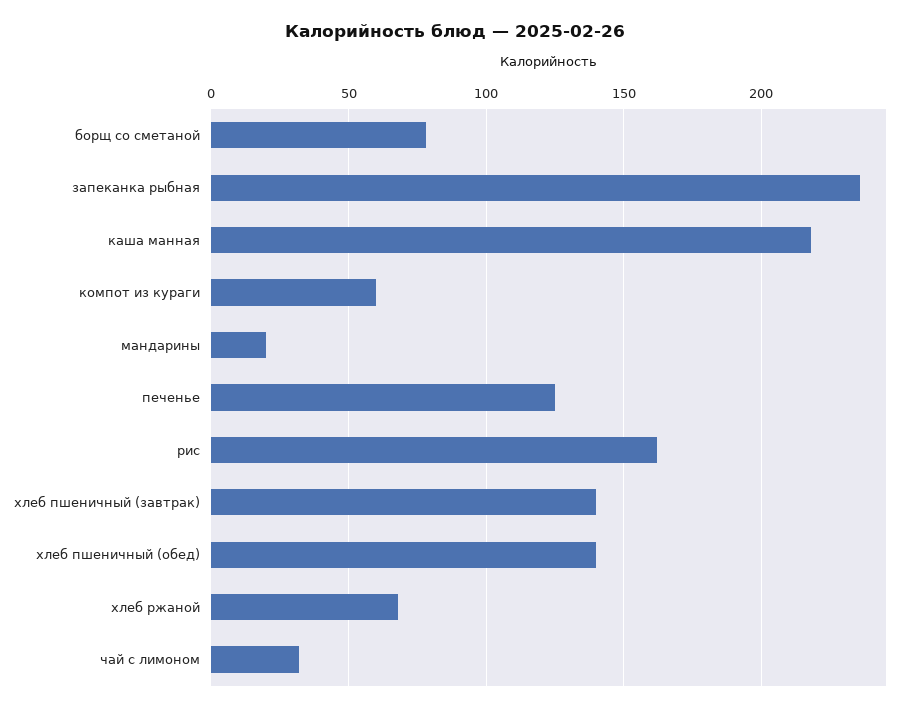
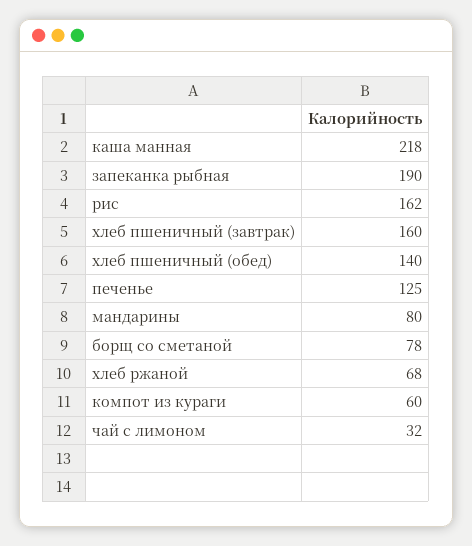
запеканка рыбная: 235 -> 190
мандарины: 20 -> 80
хлеб пшеничный (завтрак): 140 -> 160

